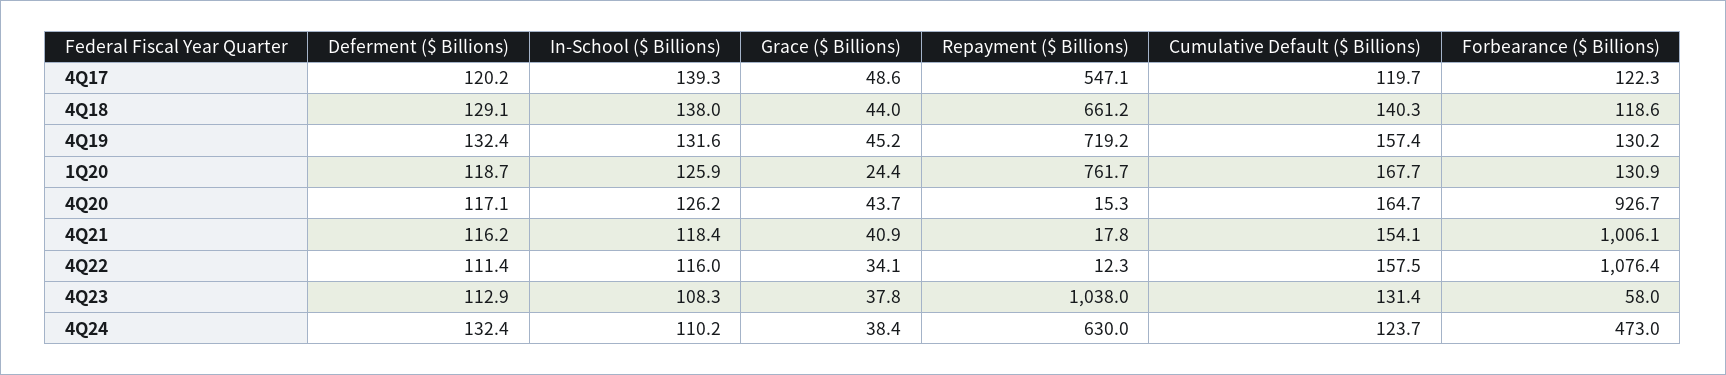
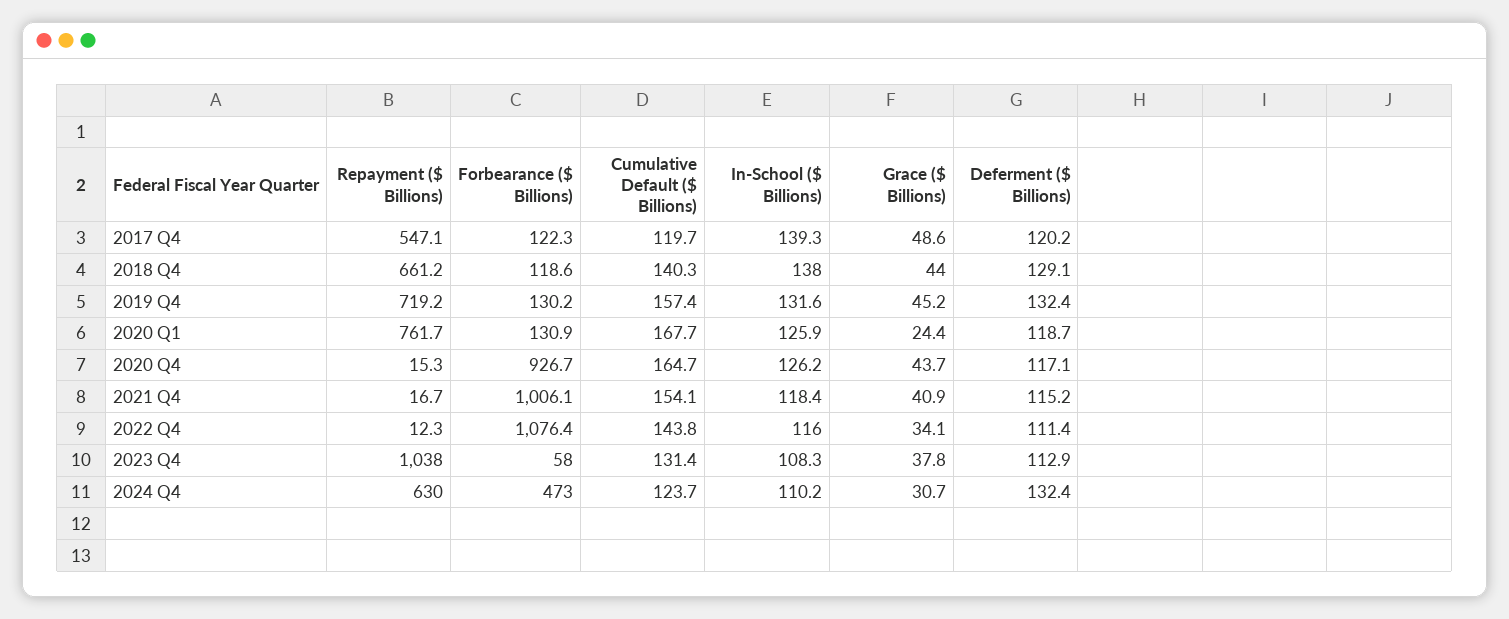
Deferment ($ Billions), 4Q21: 116.2 -> 115.2
Repayment ($ Billions), 4Q21: 17.8 -> 16.7
Cumulative Default ($ Billions), 4Q22: 157.5 -> 143.8
Grace ($ Billions), 4Q24: 38.4 -> 30.7

